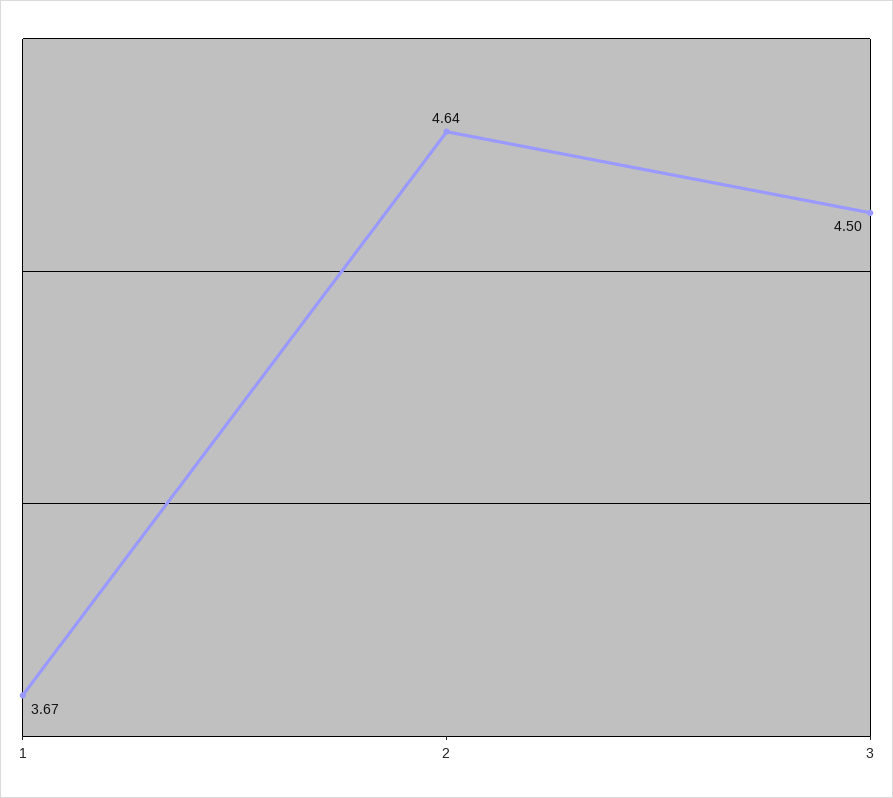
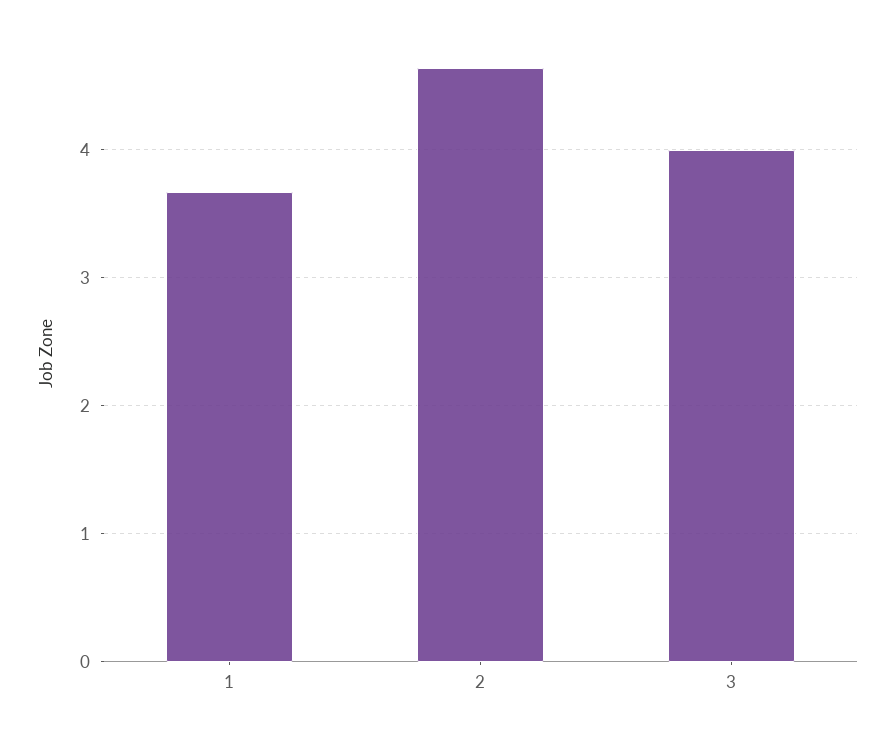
3: 4.5 -> 4

